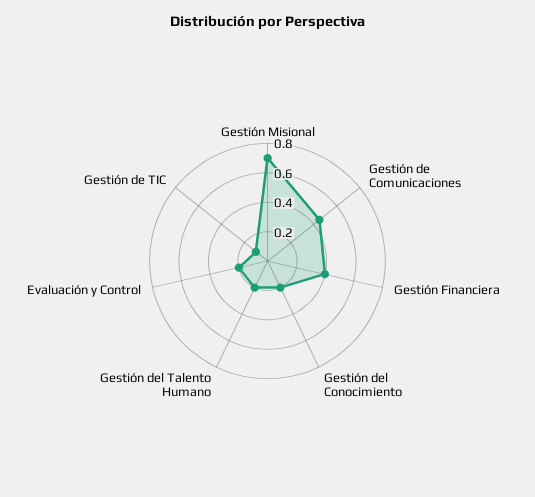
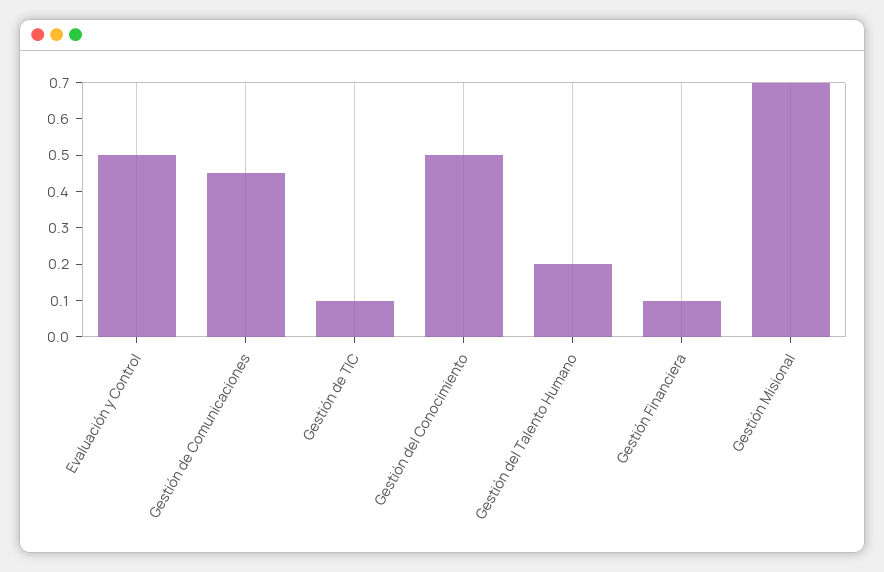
Gestión Financiera: 0.4 -> 0.1
Gestión del Conocimiento: 0.2 -> 0.5
Evaluación y Control: 0.2 -> 0.5

